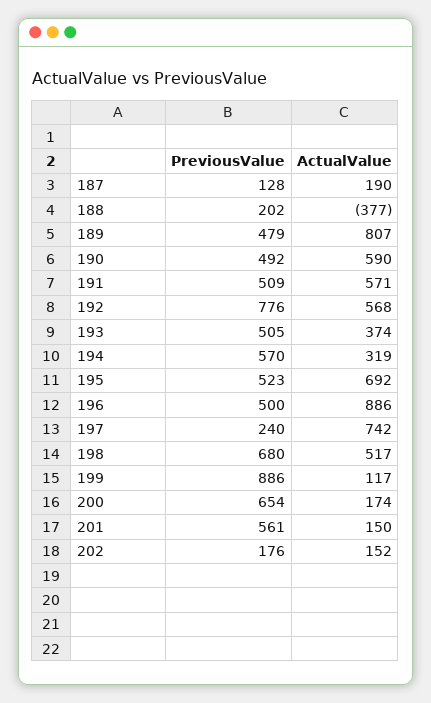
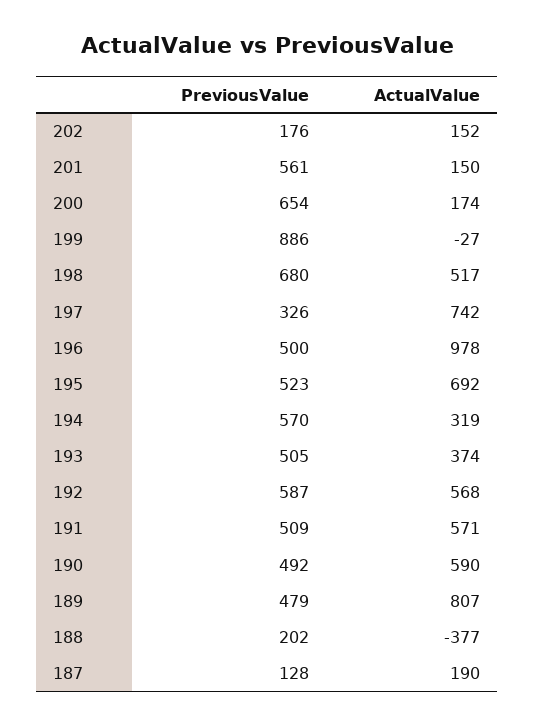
PreviousValue, 192: 776 -> 587
ActualValue, 196: 886 -> 978
PreviousValue, 197: 240 -> 326
ActualValue, 199: 117 -> -27

